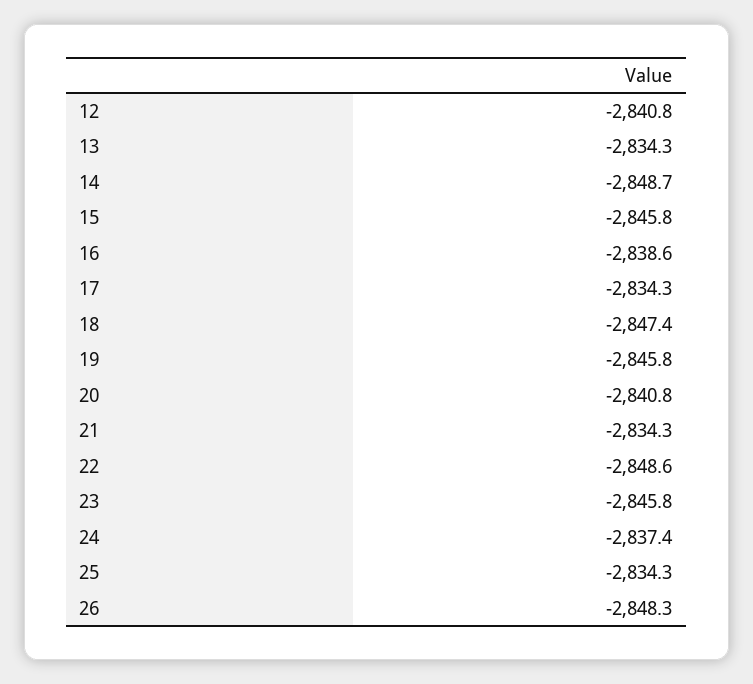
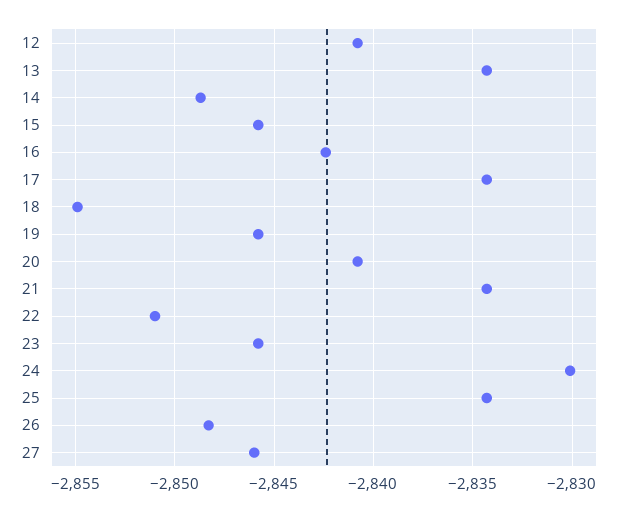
16: -2838.6 -> -2842.5
18: -2847.4 -> -2855
22: -2848.6 -> -2851
24: -2837.4 -> -2830
27: none -> -2846

